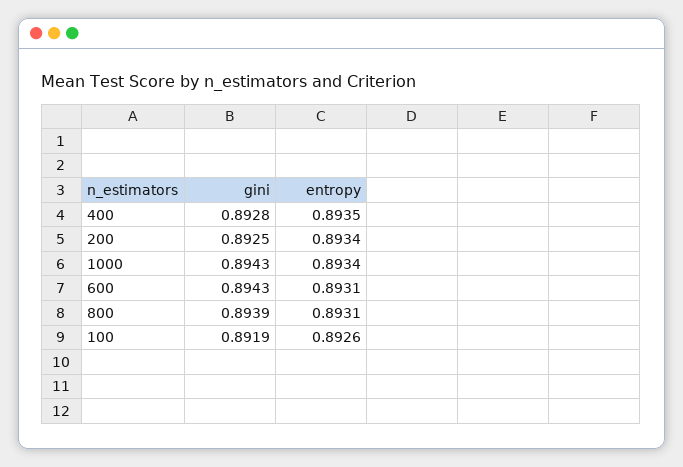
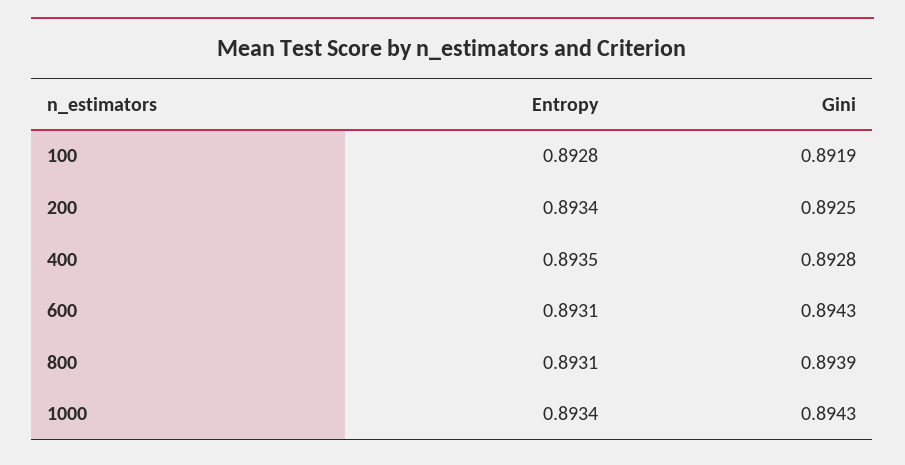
entropy, 100: 0.8926 -> 0.8928

